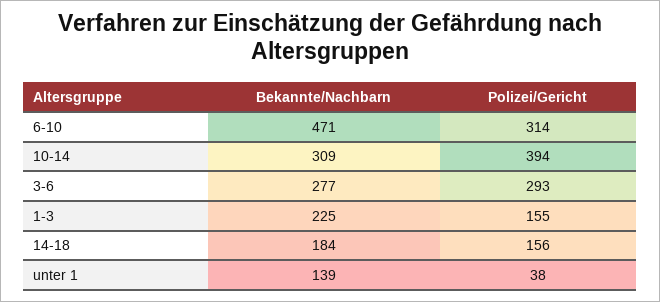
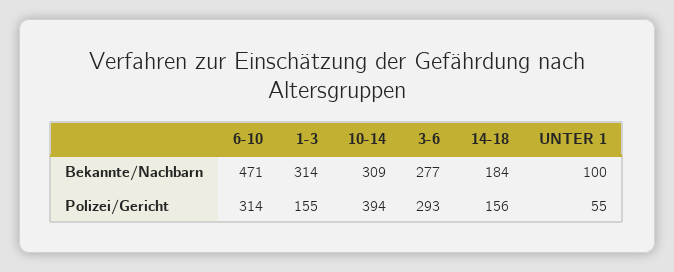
Bekannte/Nachbarn, 1-3: 225 -> 314
Bekannte/Nachbarn, unter 1: 139 -> 100
Polizei/Gericht, unter 1: 38 -> 55

